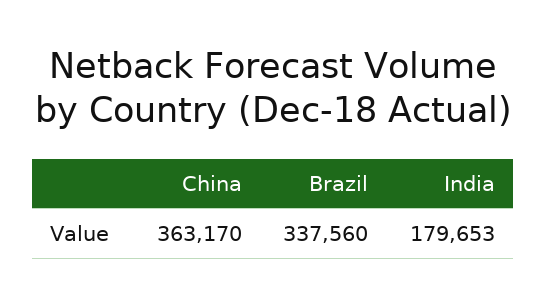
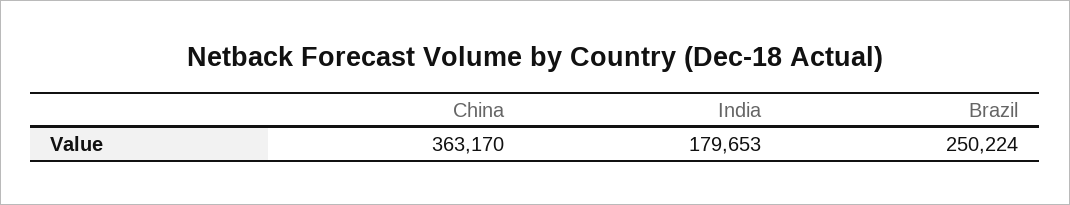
Brazil: 337560 -> 250224

